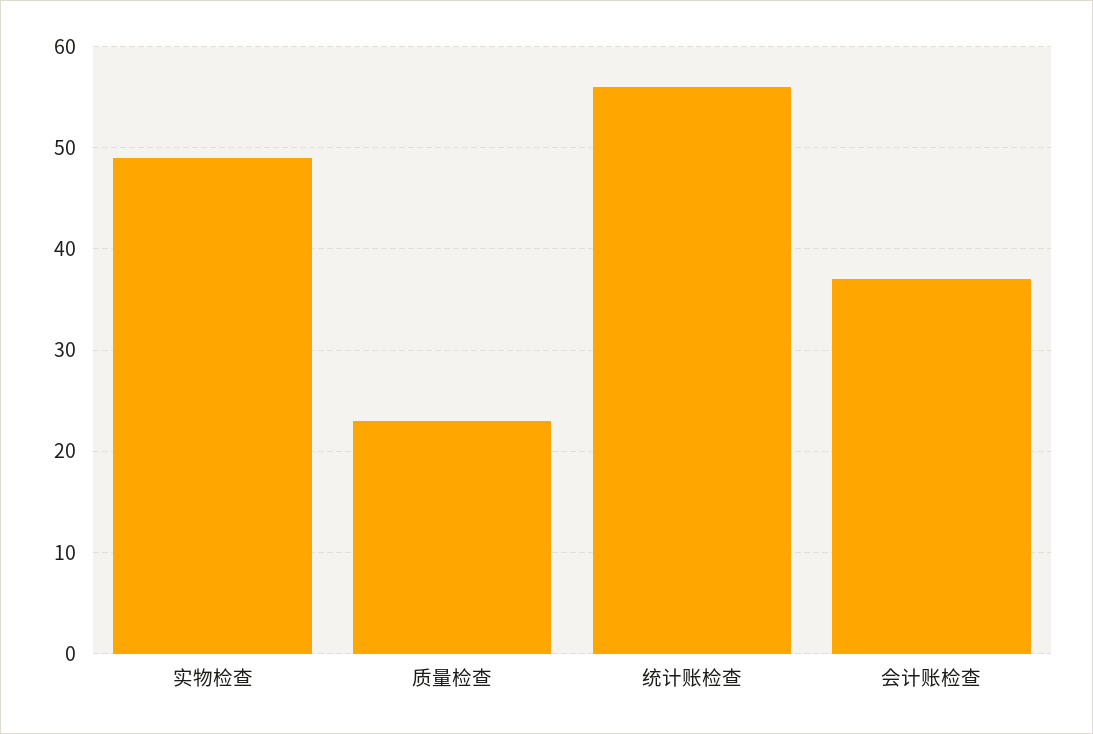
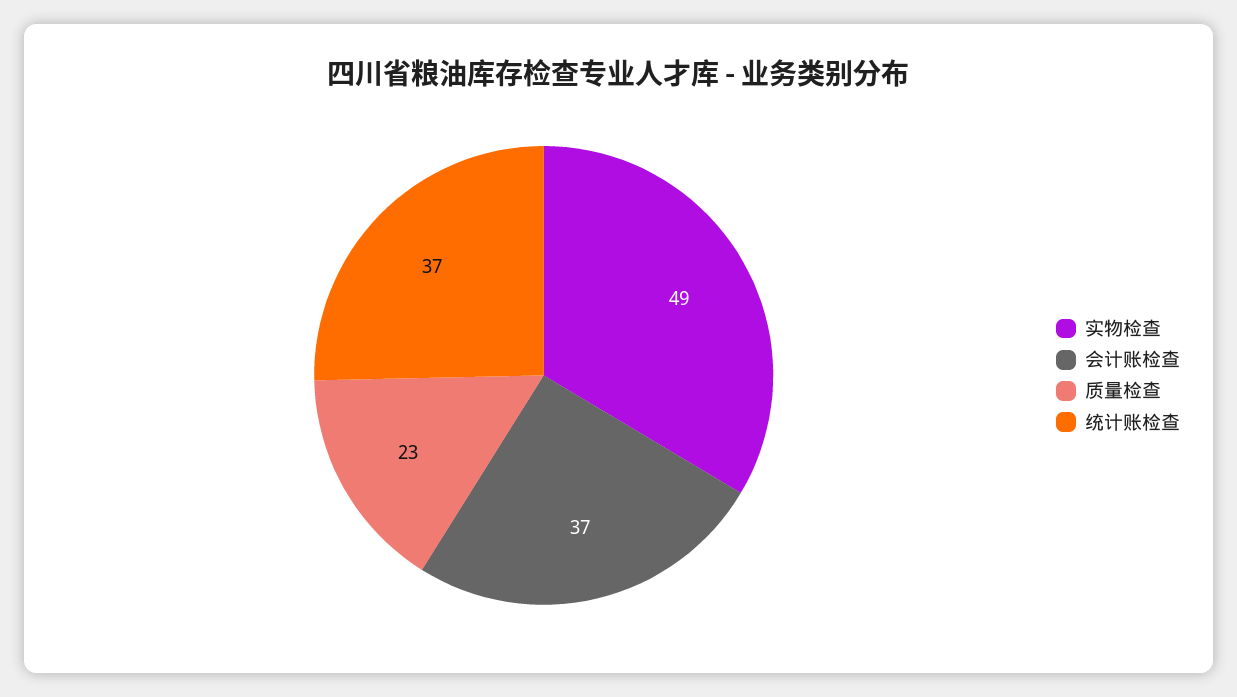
统计账检查: 56 -> 37

